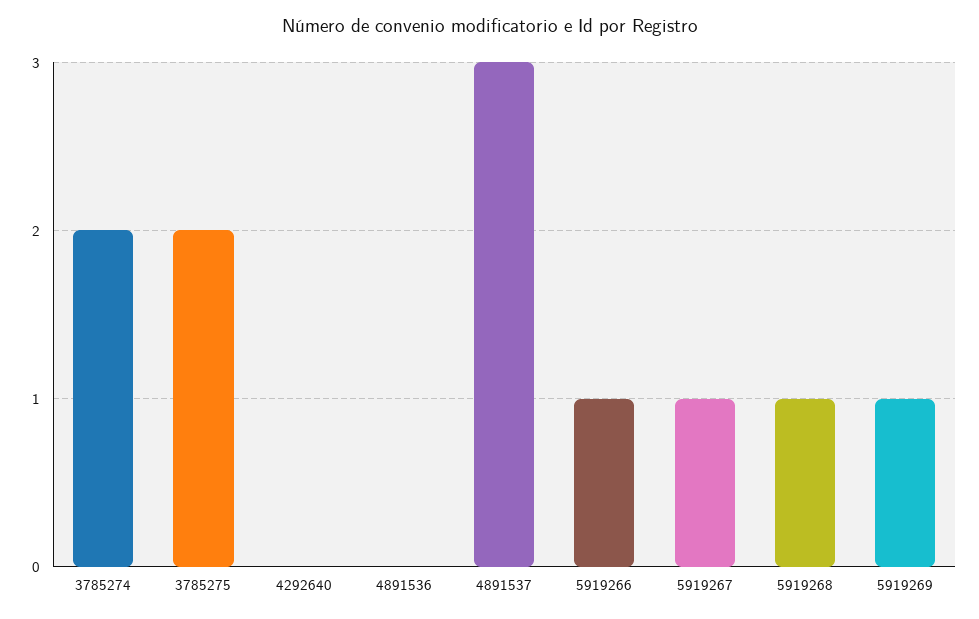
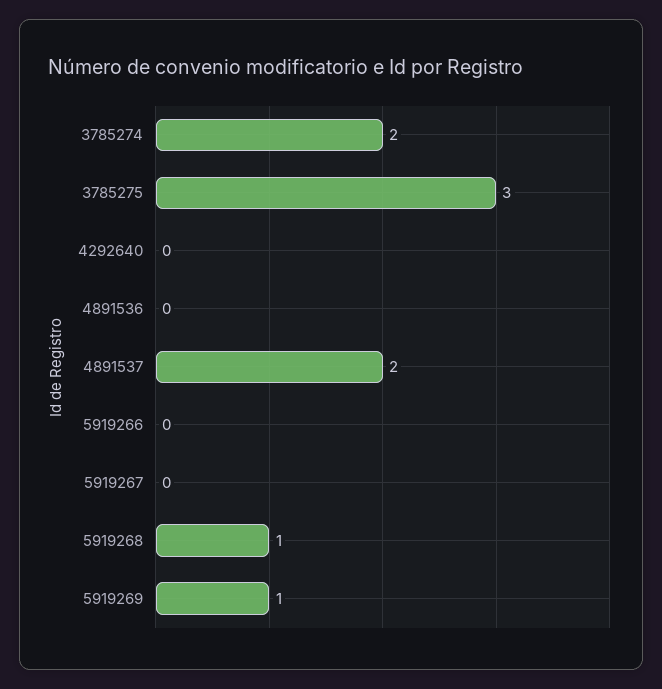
3785275: 2 -> 3
4891537: 3 -> 2
5919266: 1 -> 0
5919267: 1 -> 0

